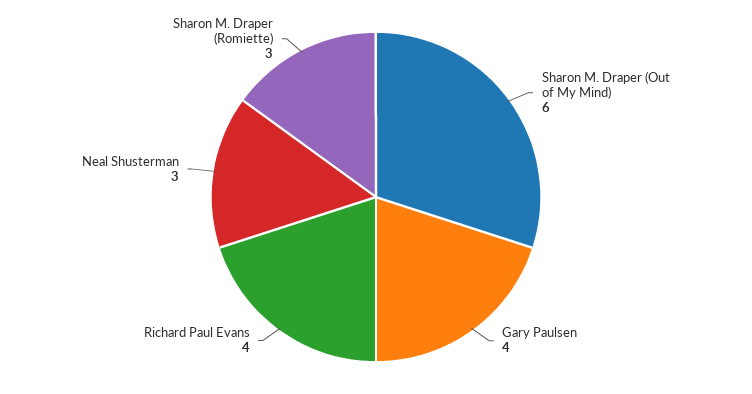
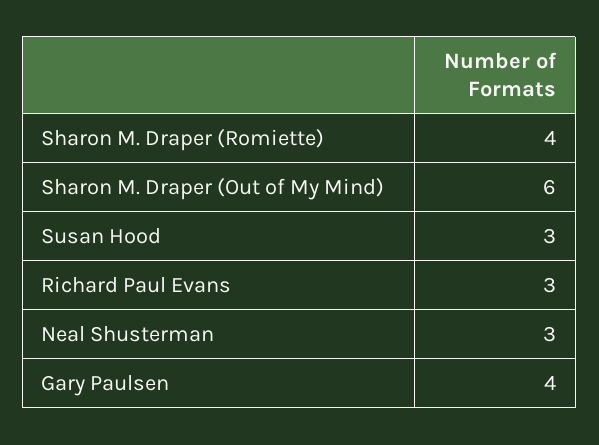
Richard Paul Evans: 4 -> 3
Sharon M. Draper (Romiette): 3 -> 4
Susan Hood: none -> 3

